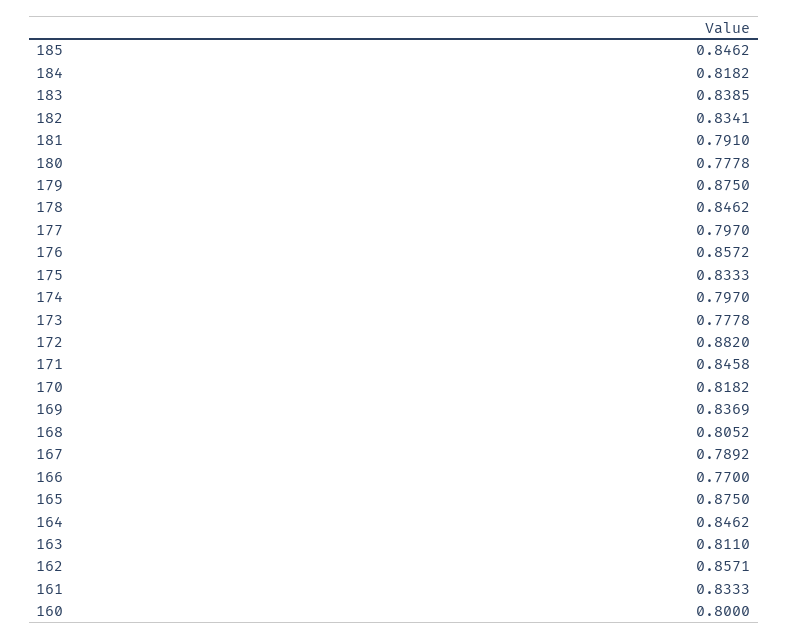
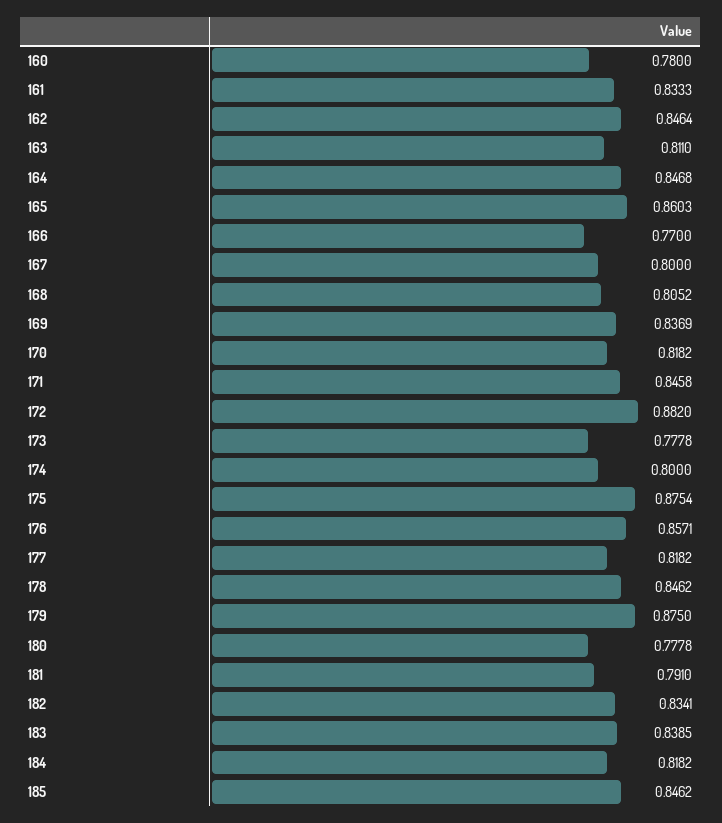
177: 0.797 -> 0.8182
176: 0.8572 -> 0.8571
175: 0.8333 -> 0.8754
174: 0.797 -> 0.8
167: 0.7892 -> 0.8
165: 0.875 -> 0.8603
164: 0.8462 -> 0.8468
162: 0.8571 -> 0.8464
160: 0.8 -> 0.78

